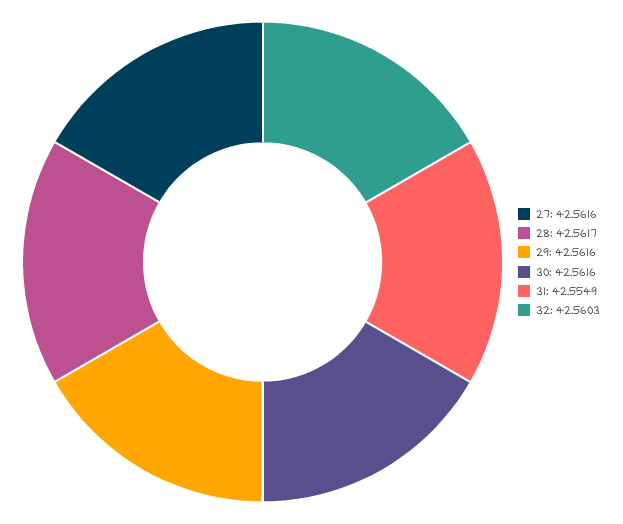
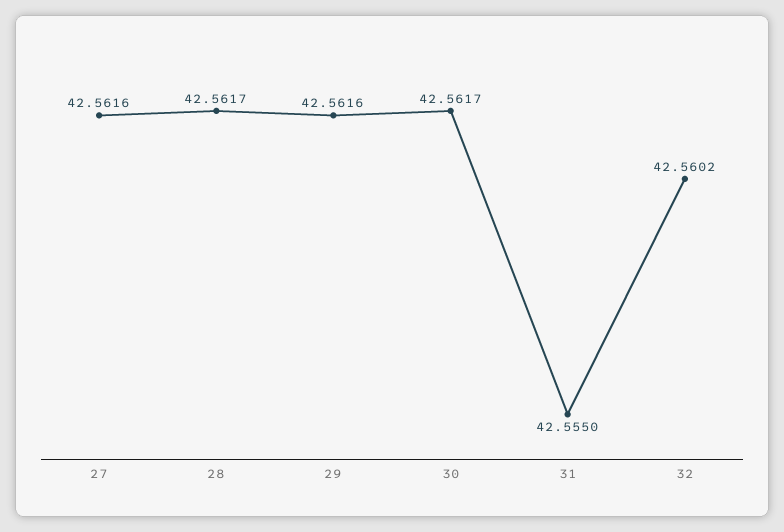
30: 42.5616 -> 42.5617
31: 42.5549 -> 42.555
32: 42.5603 -> 42.5602

